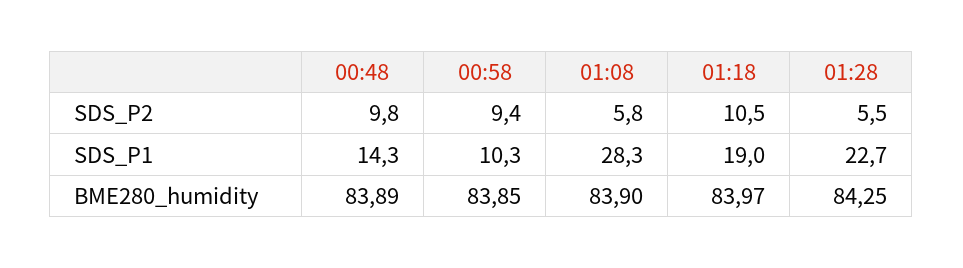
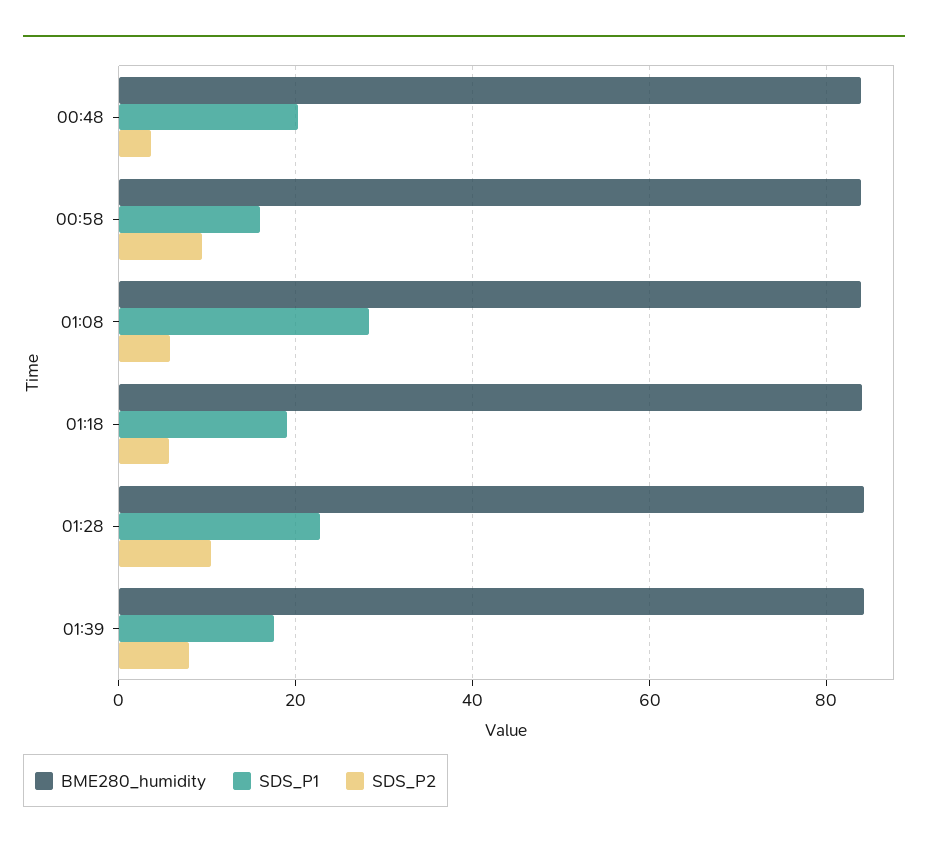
SDS_P2, 00:48: 9.8 -> 4
SDS_P2, 01:18: 10.5 -> 6
SDS_P2, 01:28: 5.5 -> 10
SDS_P1, 00:48: 14.3 -> 20
SDS_P1, 00:58: 10.3 -> 16
BME280_humidity, 01:39: none -> 84
SDS_P1, 01:39: none -> 18
SDS_P2, 01:39: none -> 8

